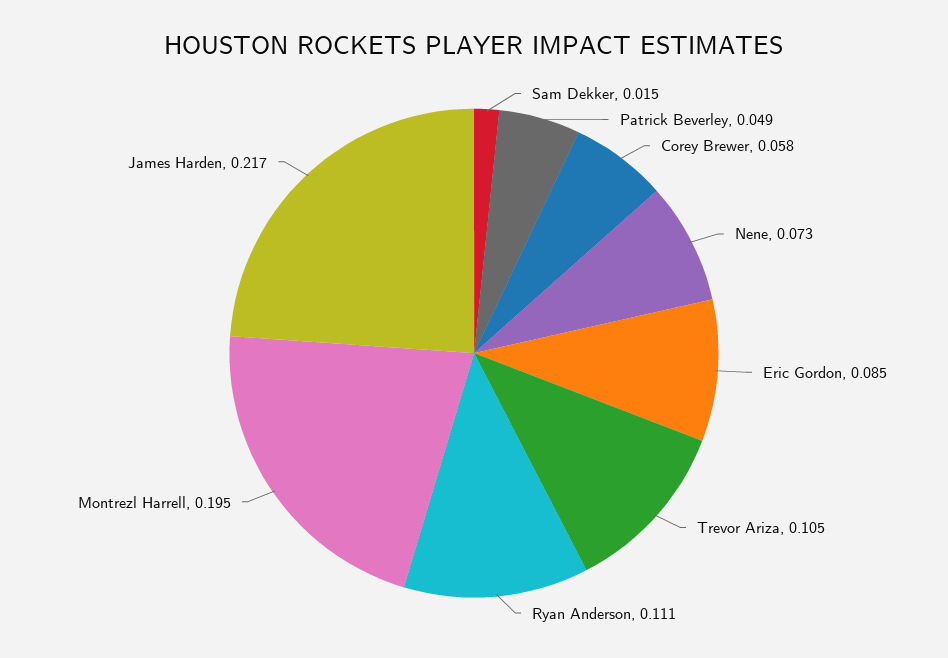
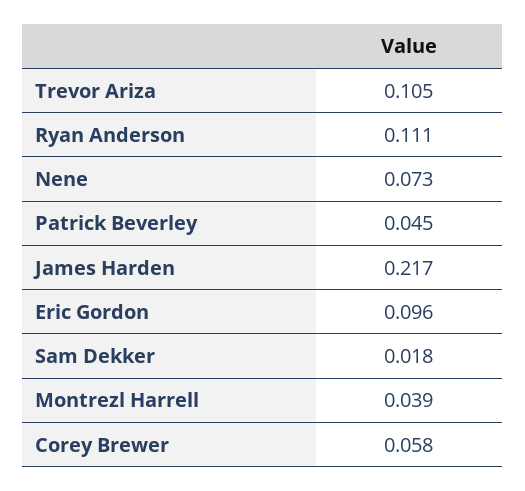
Sam Dekker: 0.015 -> 0.018
Patrick Beverley: 0.049 -> 0.045
Eric Gordon: 0.085 -> 0.096
Montrezl Harrell: 0.195 -> 0.039

